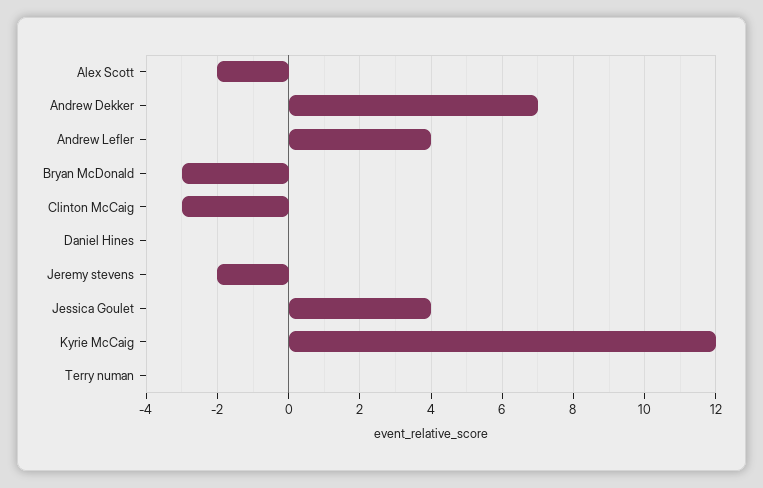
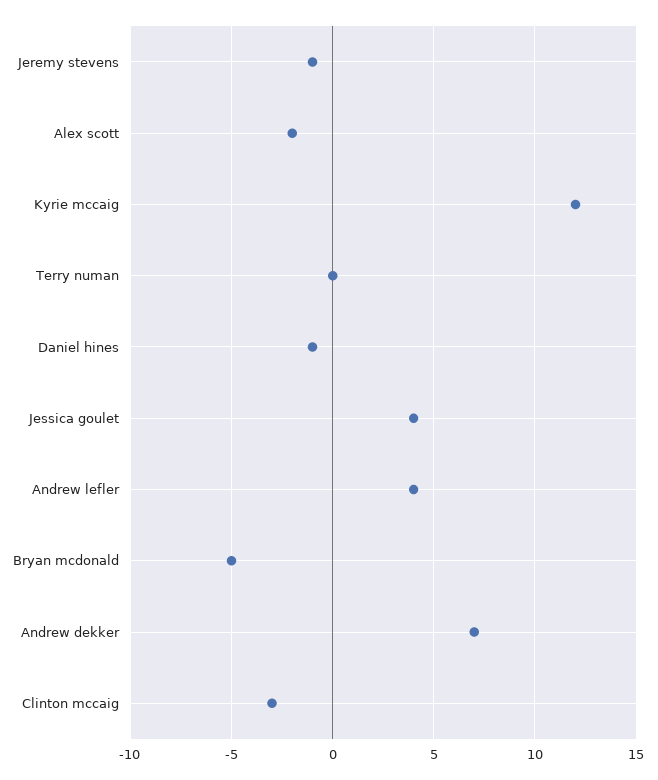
Bryan McDonald: -3 -> -5
Daniel Hines: 0 -> -1
Jeremy stevens: -2 -> -1

